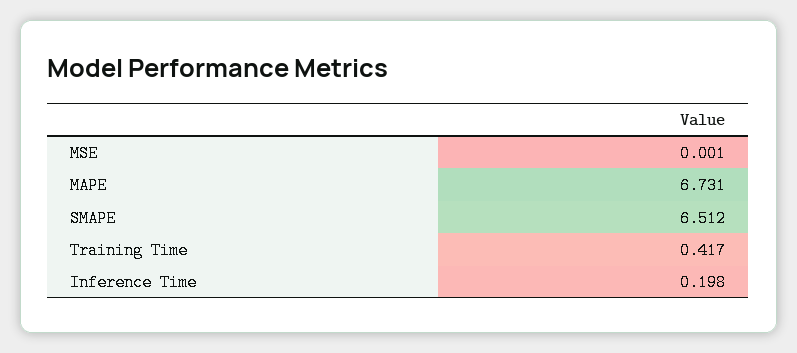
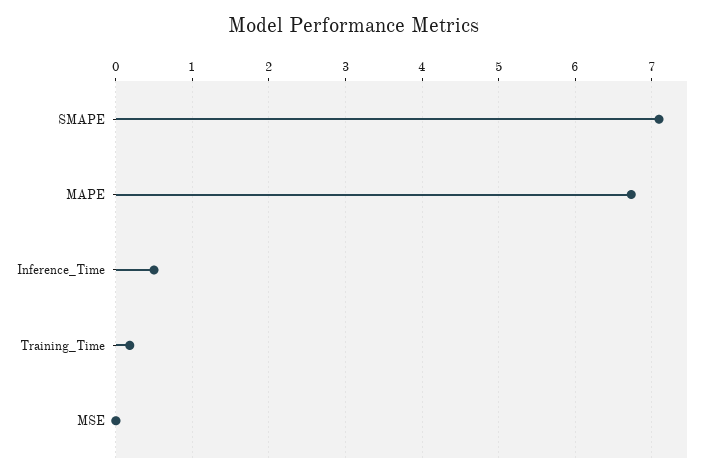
SMAPE: 6.512 -> 7.1
Training Time: 0.417 -> 0.2
Inference Time: 0.198 -> 0.5

